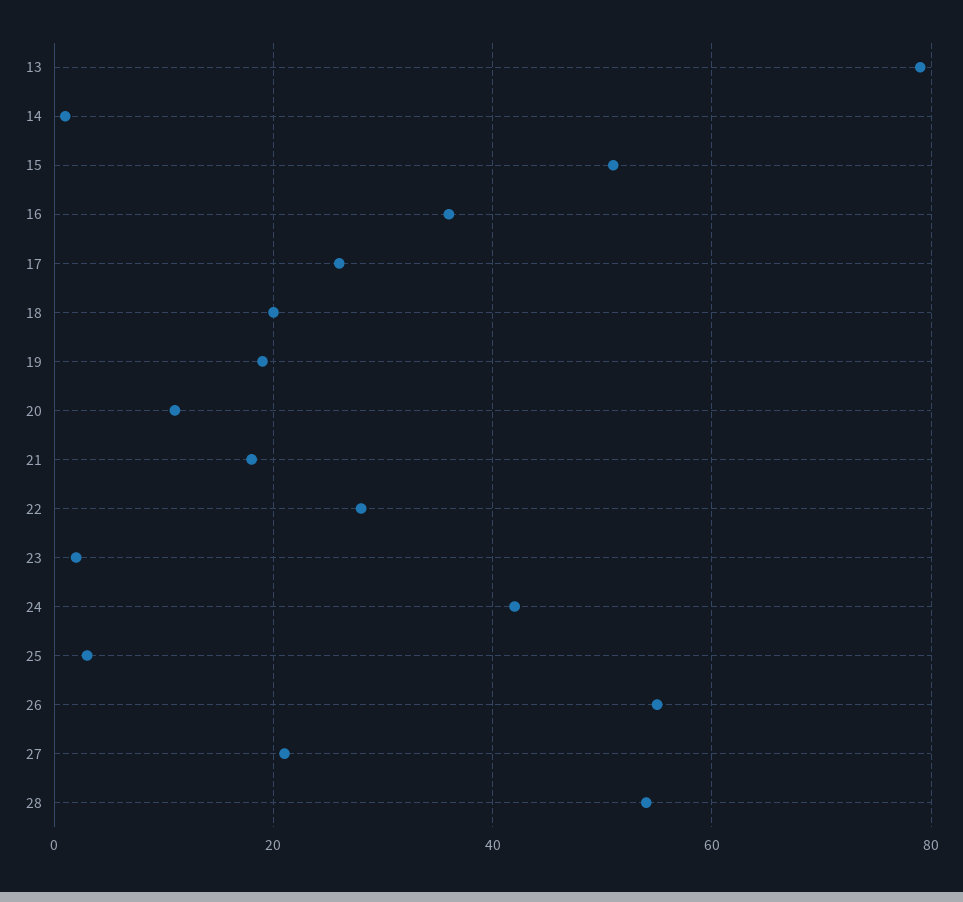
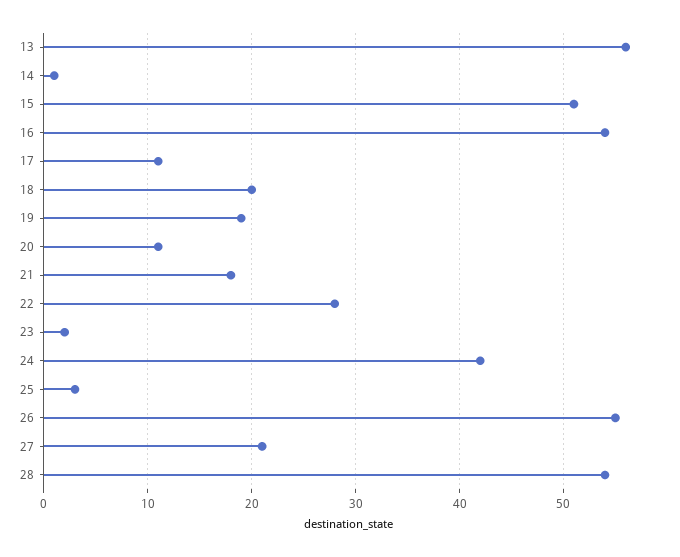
13: 80 -> 56
16: 35 -> 54
17: 25 -> 11

